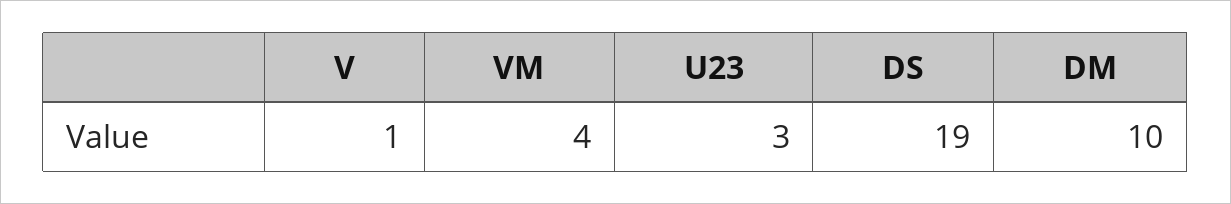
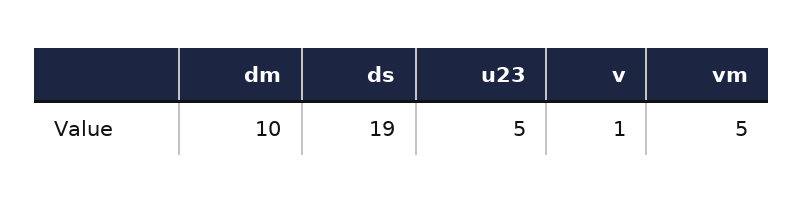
VM: 4 -> 5
U23: 3 -> 5

